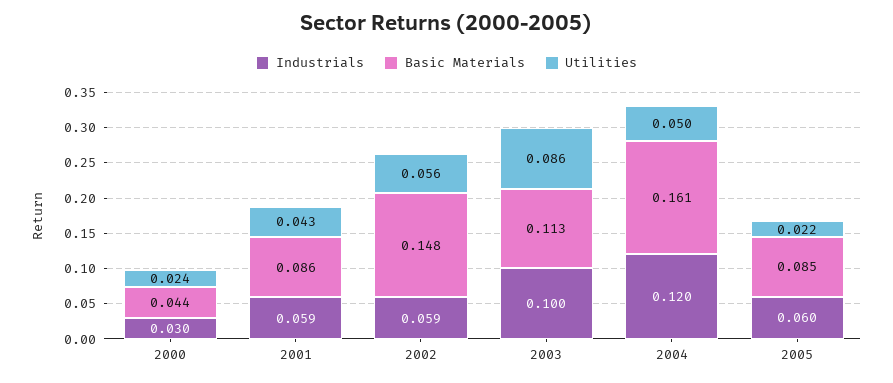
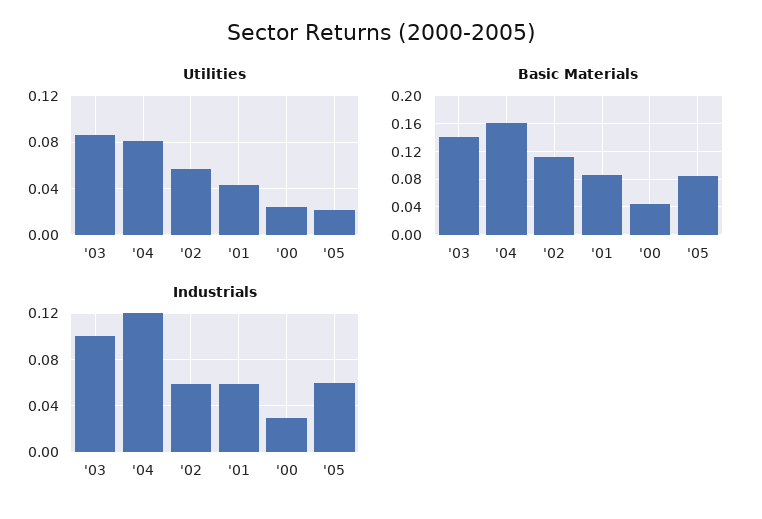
Basic Materials, 2002: 0.148 -> 0.11
Basic Materials, 2003: 0.113 -> 0.14
Utilities, 2004: 0.05 -> 0.08

